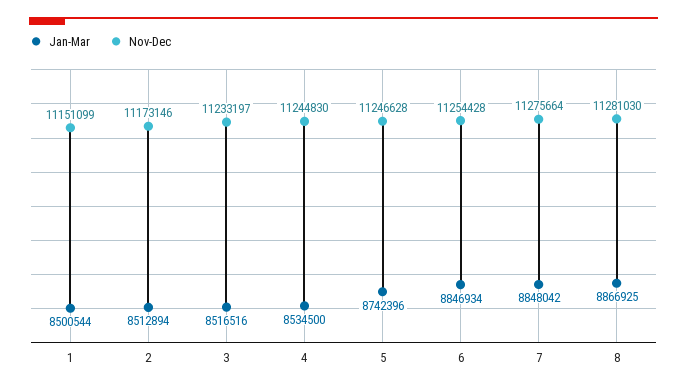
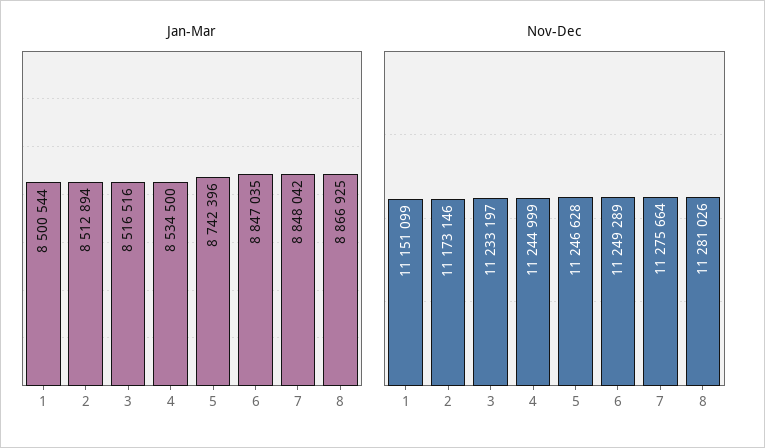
Nov-Dec, 4: 11244830 -> 11244999
Jan-Mar, 6: 8846934 -> 8847035
Nov-Dec, 6: 11254428 -> 11249289
Nov-Dec, 8: 11281030 -> 11281026

